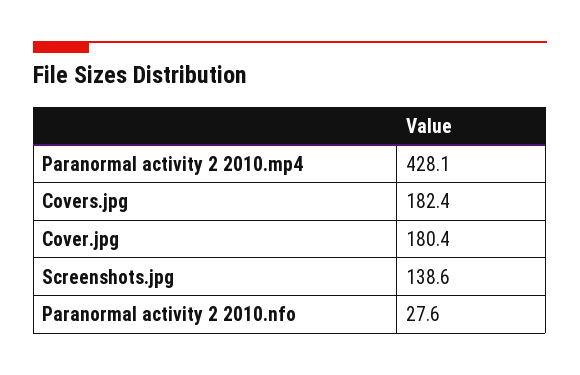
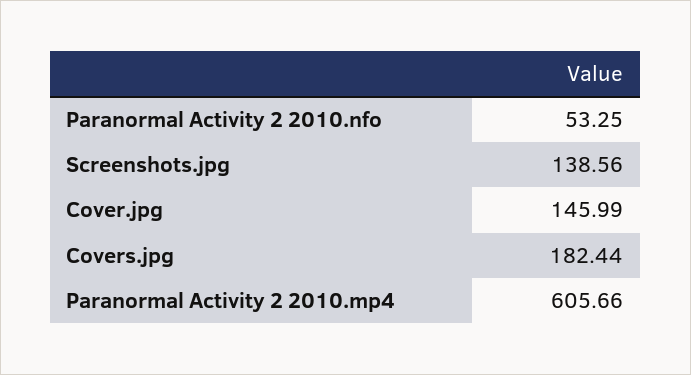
Paranormal activity 2 2010.mp4: 428.1 -> 605.66
Cover.jpg: 180.4 -> 145.99
Paranormal activity 2 2010.nfo: 27.6 -> 53.25

